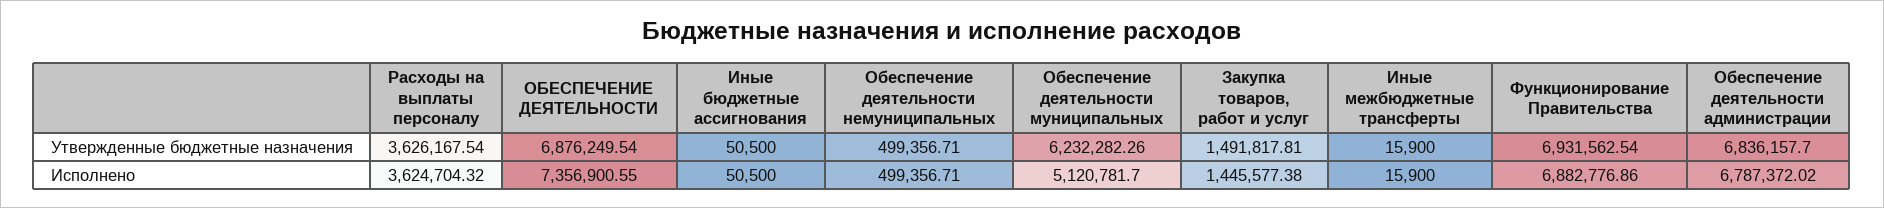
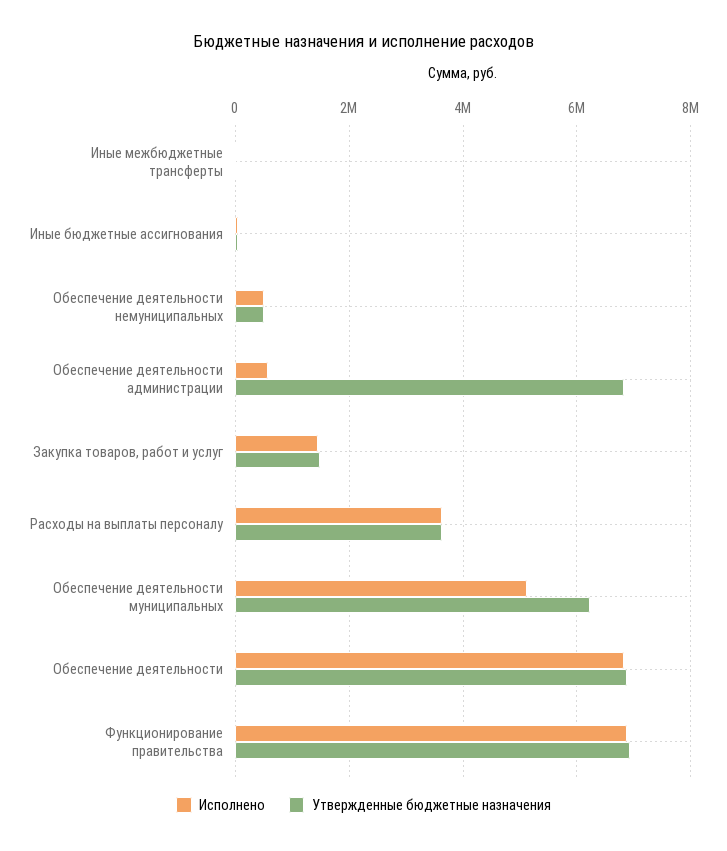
Исполнено, ОБЕСПЕЧЕНИЕ ДЕЯТЕЛЬНОСТИ: 7356900.55 -> 6800000
Исполнено, Обеспечение деятельности администрации: 6787372.02 -> 600000

